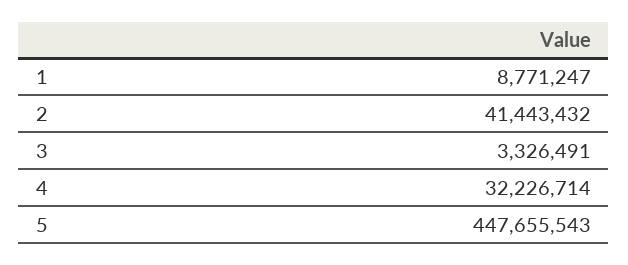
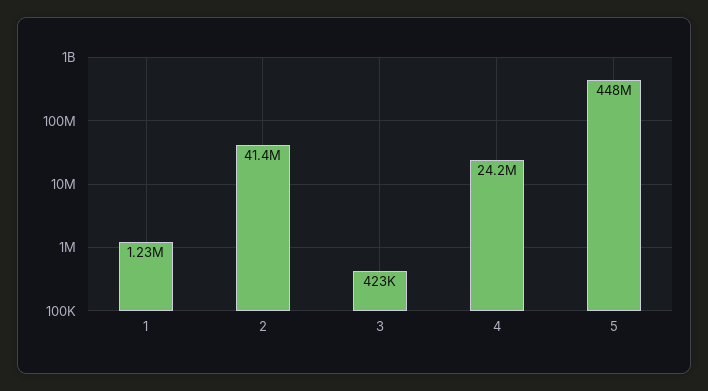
1: 8771247 -> 1230000
3: 3326491 -> 423000
4: 32226714 -> 24200000

